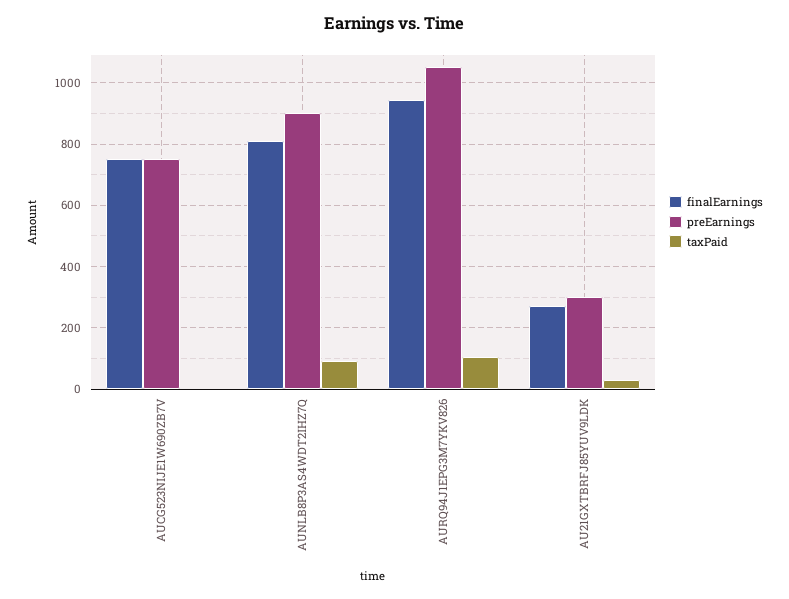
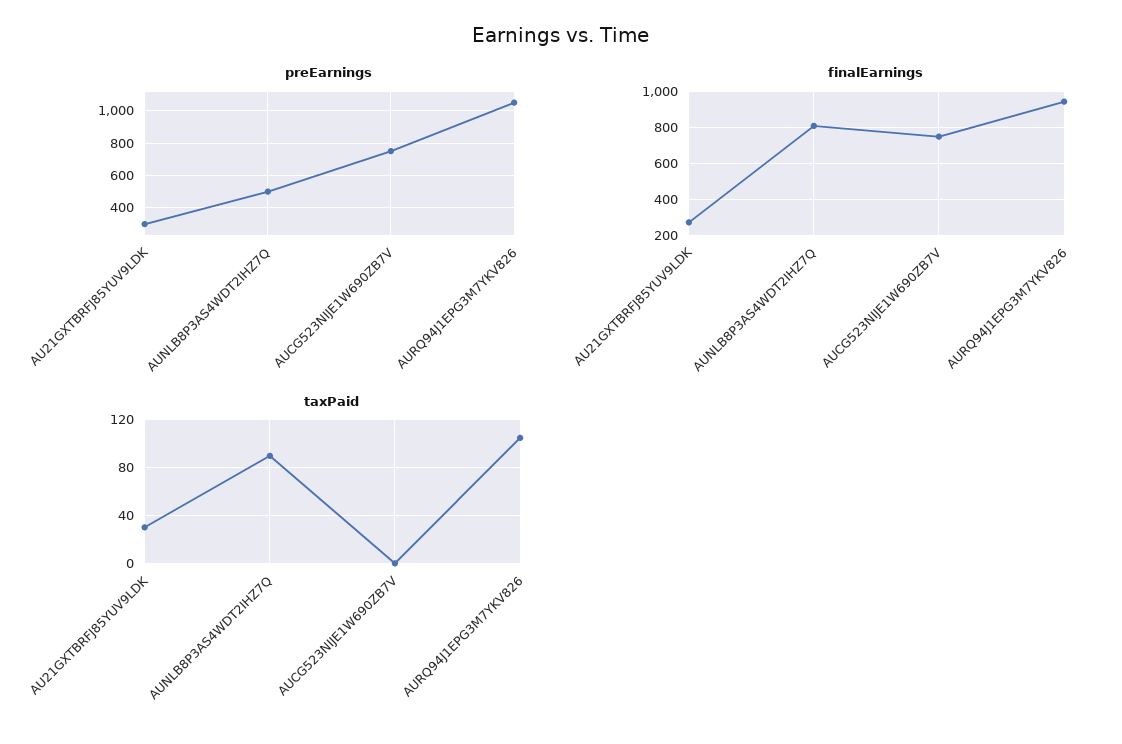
preEarnings, AUNLB8P3AS4WDT2IHZ7Q: 900 -> 500

